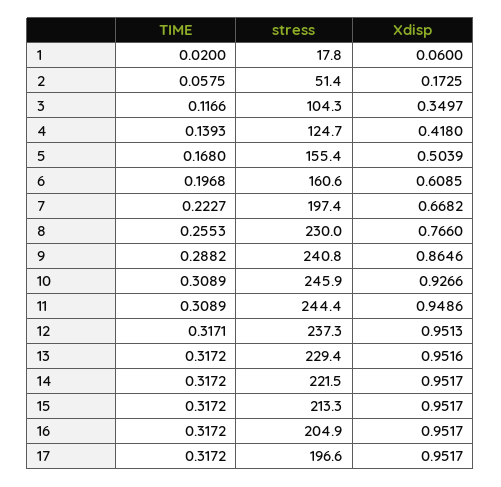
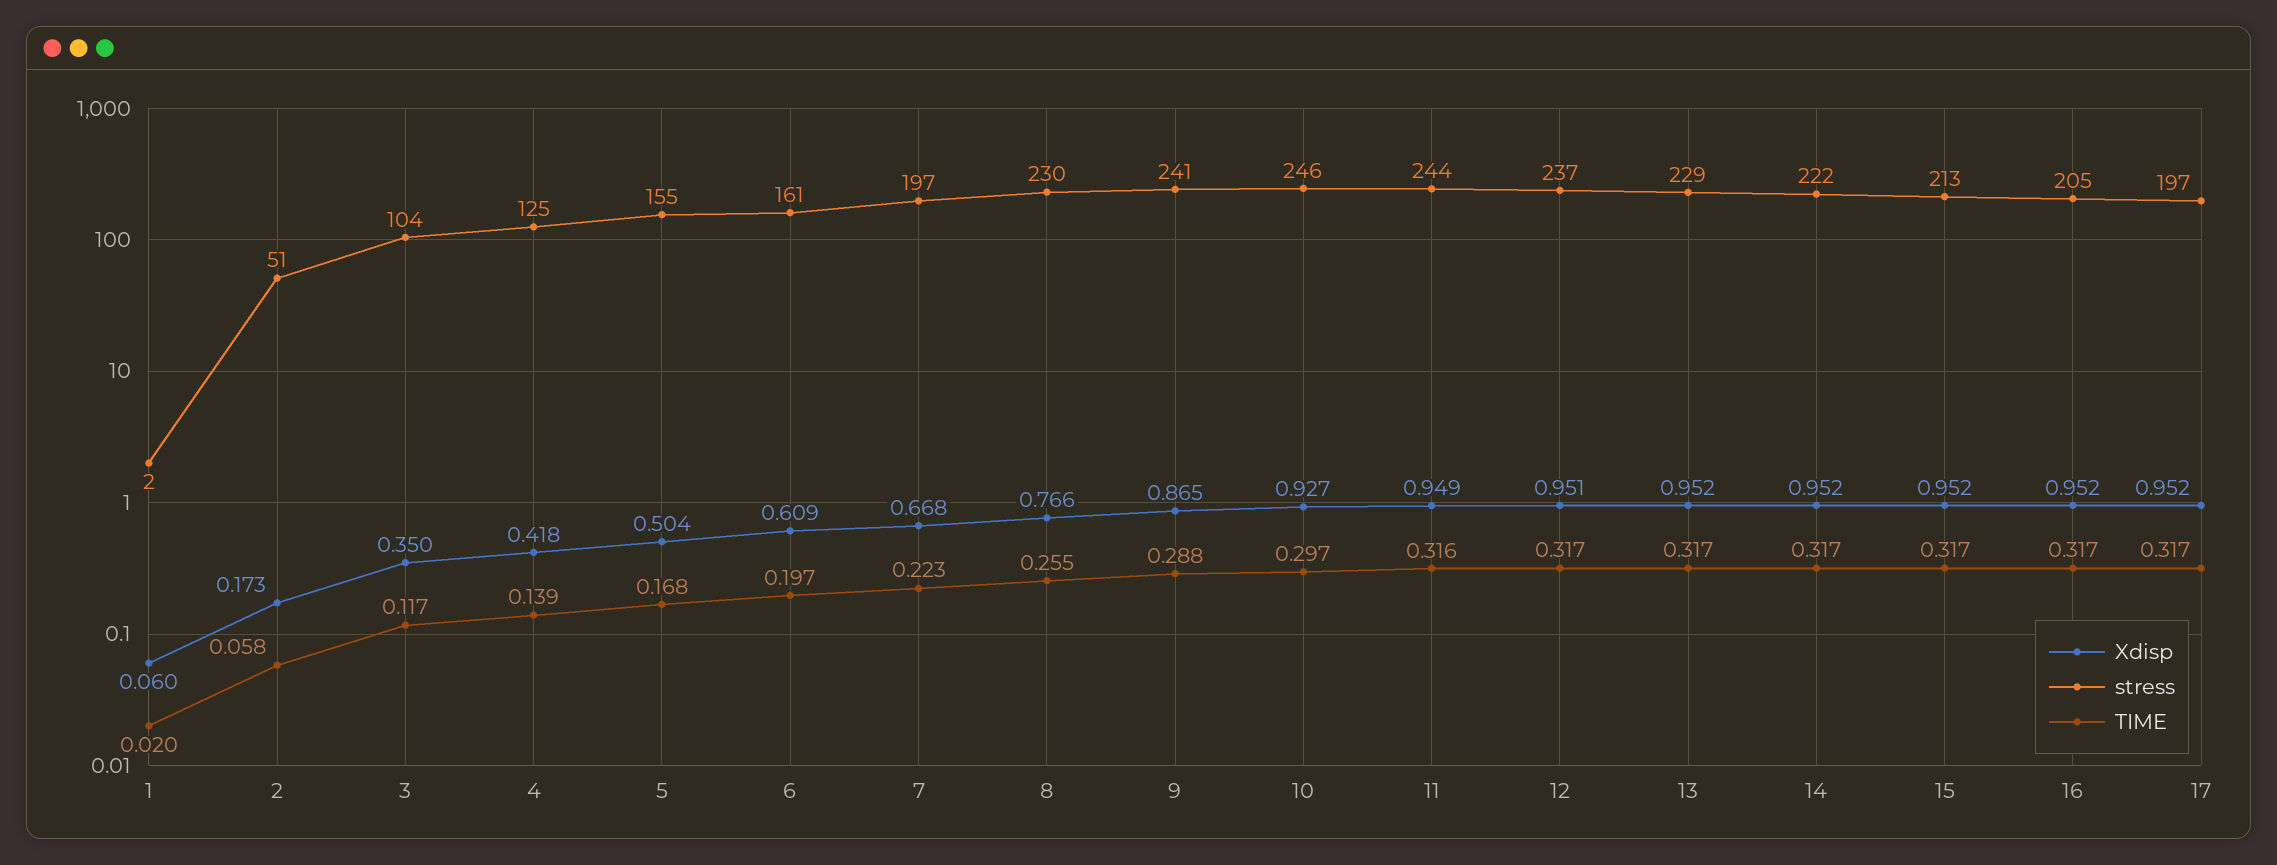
stress, 1: 17.8 -> 2
TIME, 10: 0.3089 -> 0.297
TIME, 11: 0.3089 -> 0.316

